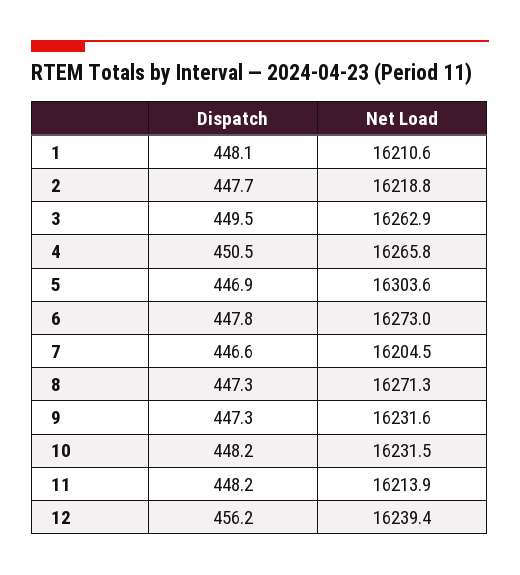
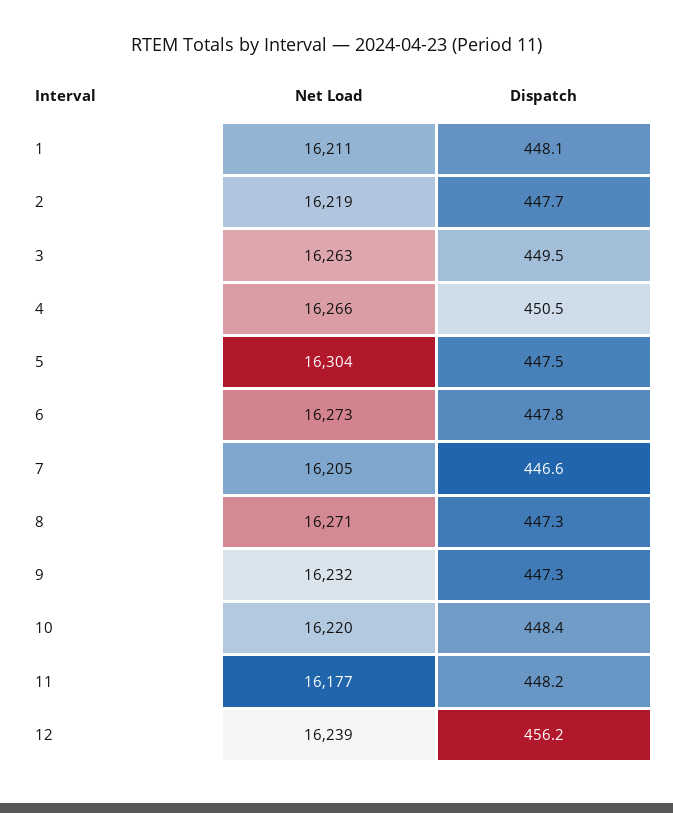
Dispatch, 5: 446.9 -> 447.5
Dispatch, 10: 448.2 -> 448.4
Net Load, 10: 16231.5 -> 16220
Net Load, 11: 16213.9 -> 16177

